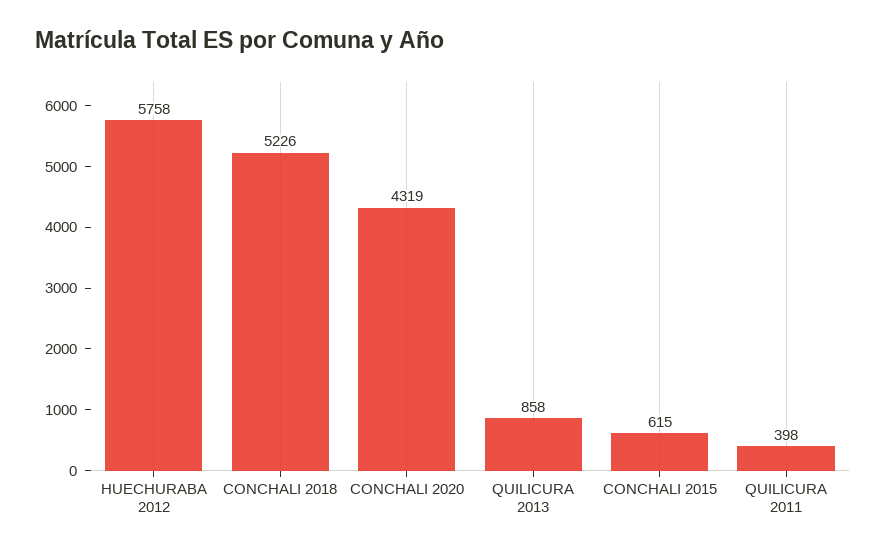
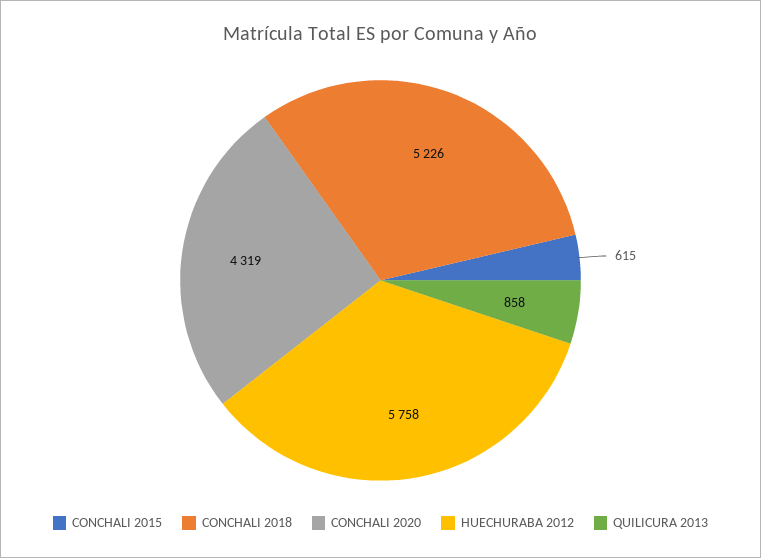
QUILICURA 2011: 398 -> none

